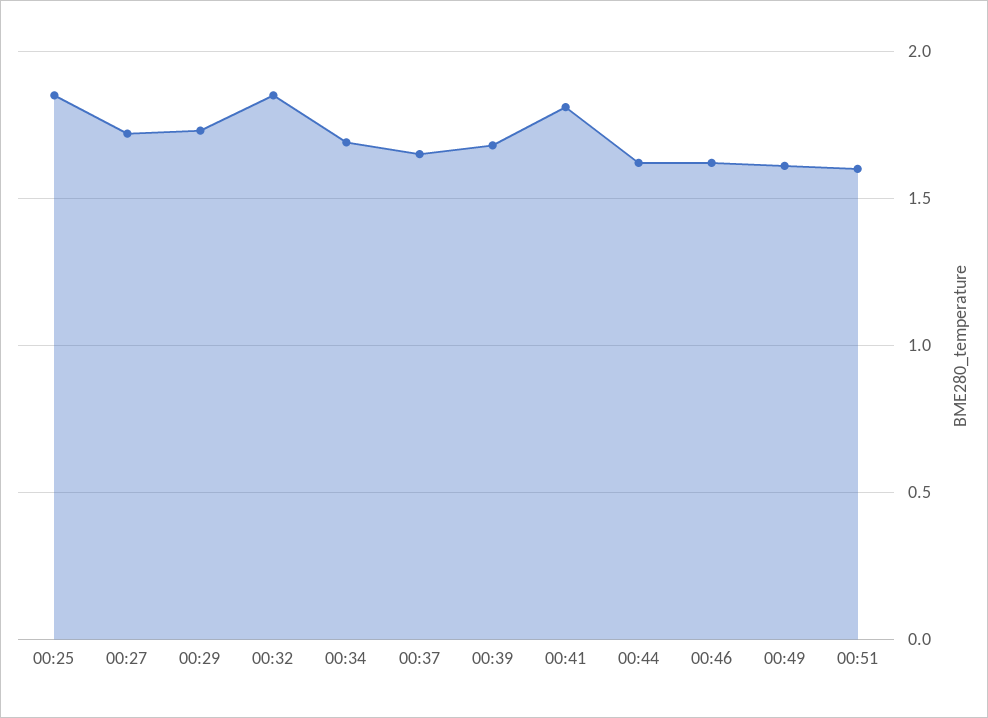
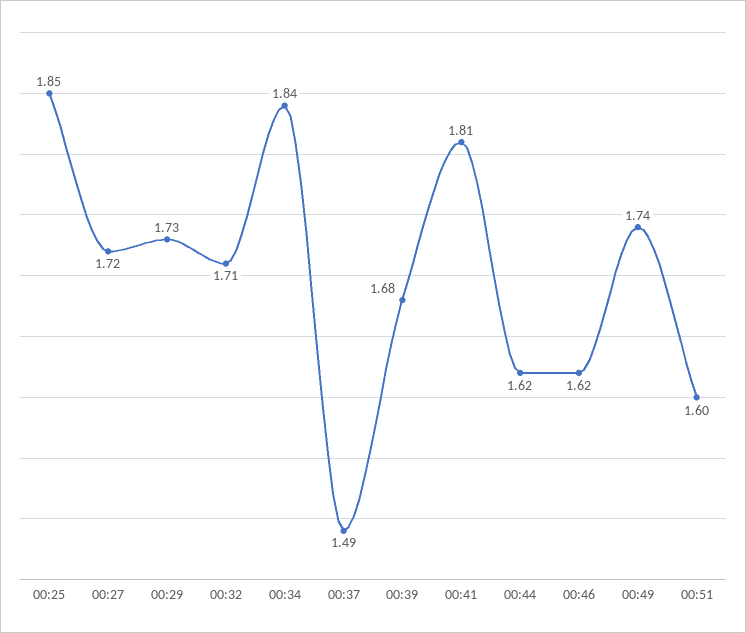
00:32: 1.85 -> 1.71
00:34: 1.7 -> 1.84
00:37: 1.65 -> 1.49
00:49: 1.6 -> 1.74

